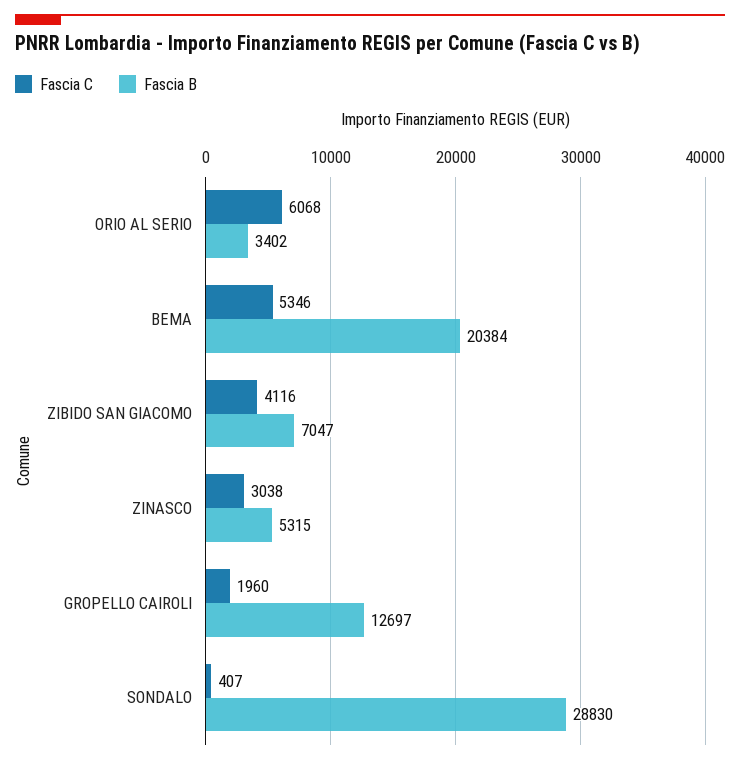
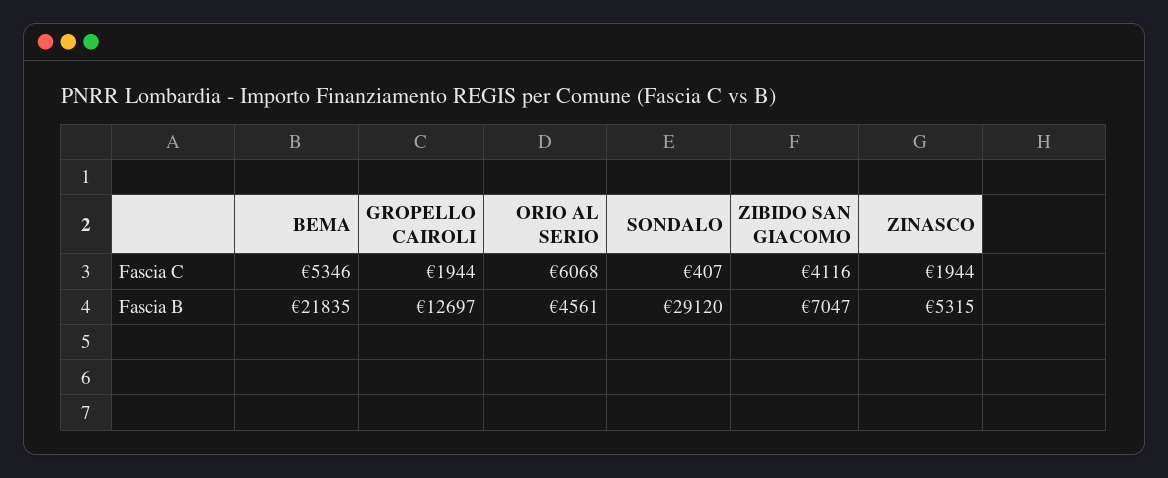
Fascia B, ORIO AL SERIO: 3402 -> 4561
Fascia B, BEMA: 20384 -> 21835
Fascia C, ZINASCO: 3038 -> 1944
Fascia C, GROPELLO CAIROLI: 1960 -> 1944
Fascia B, SONDALO: 28830 -> 29120

